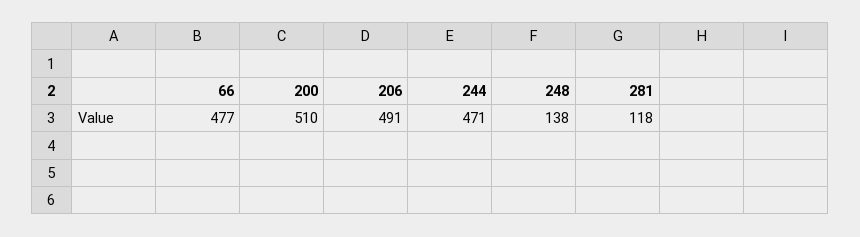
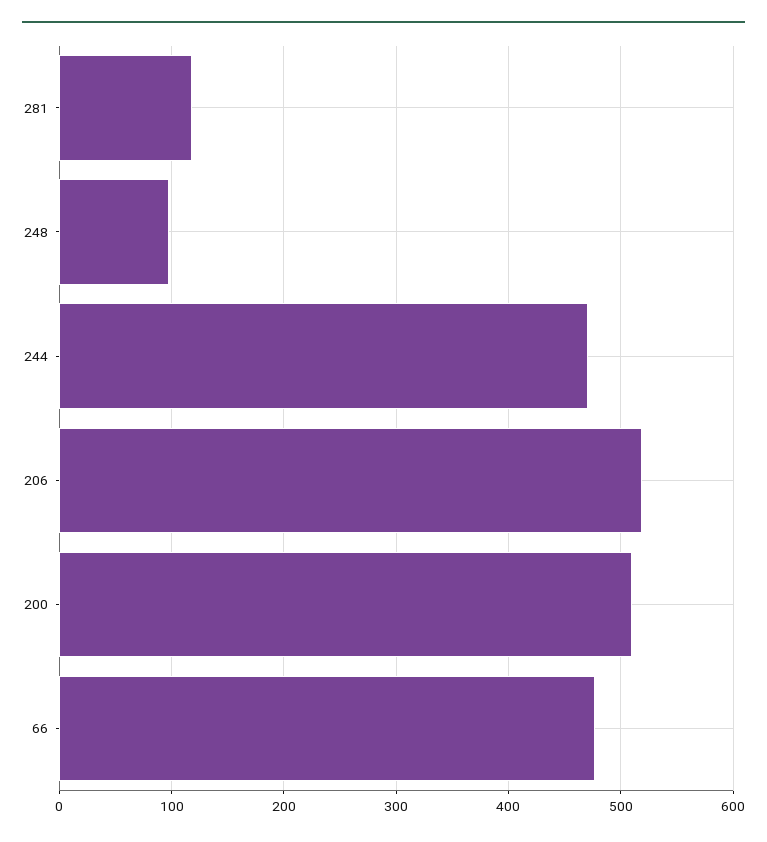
206: 491 -> 520
248: 138 -> 100

